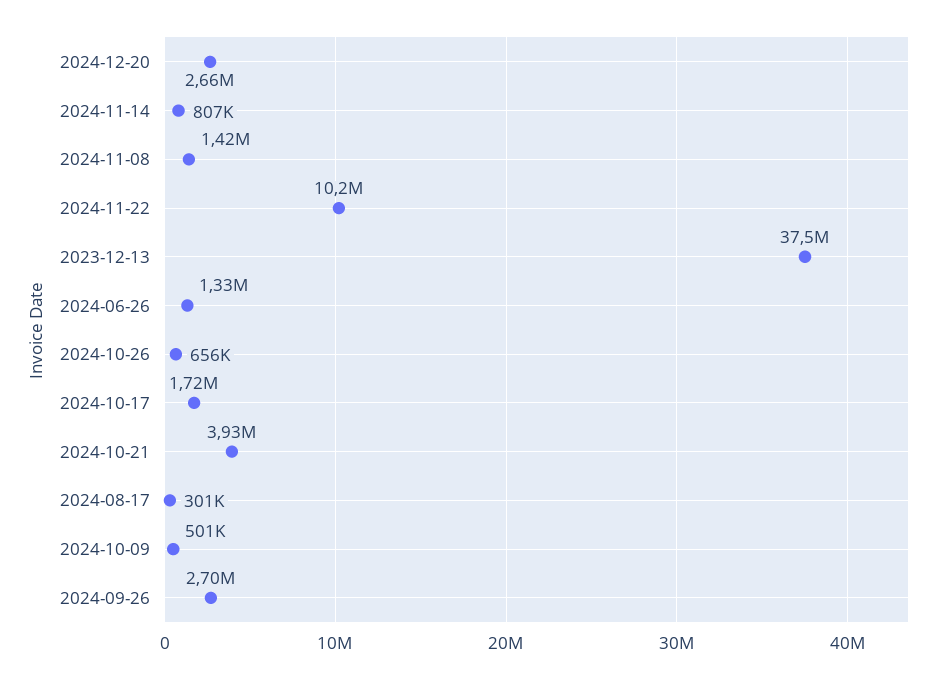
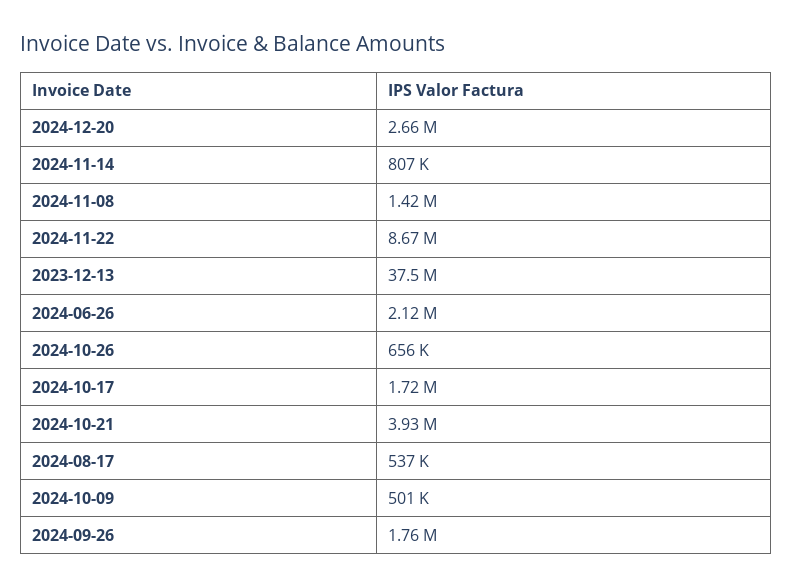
2024-11-22: 10200000 -> 8670000
2024-06-26: 1330000 -> 2120000
2024-08-17: 301000 -> 537000
2024-09-26: 2700000 -> 1760000

